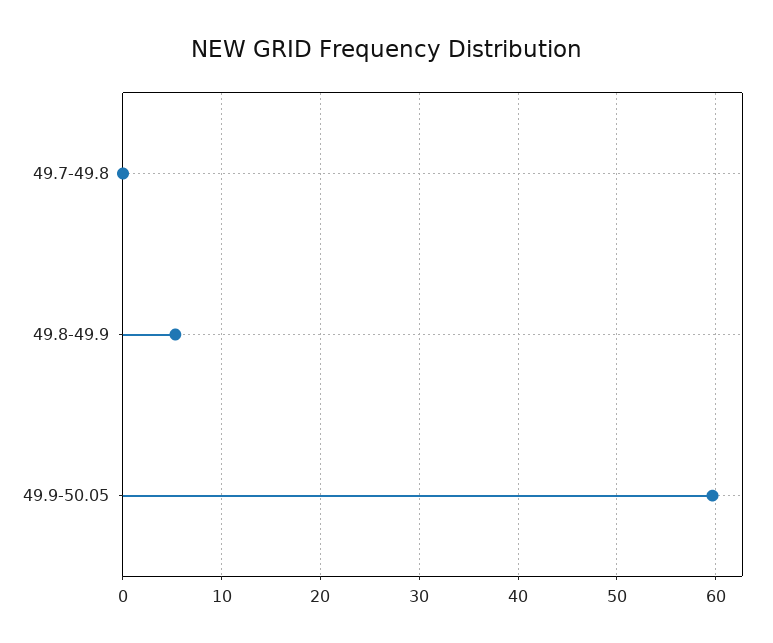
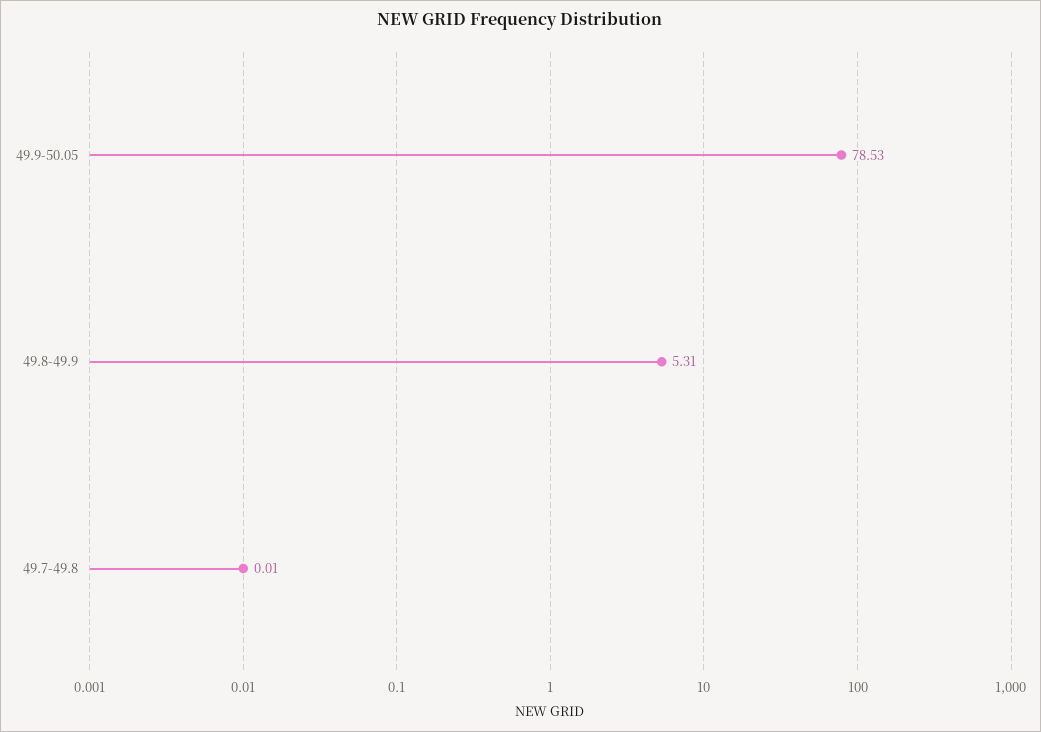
49.9-50.05: 60 -> 78.53

